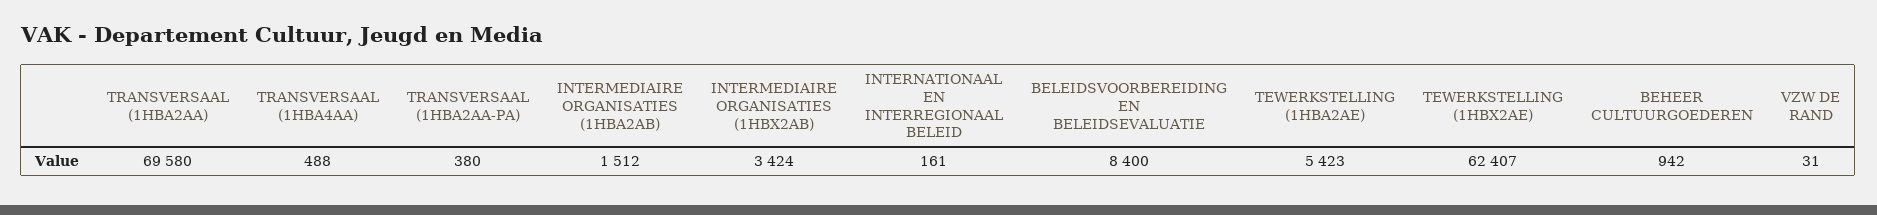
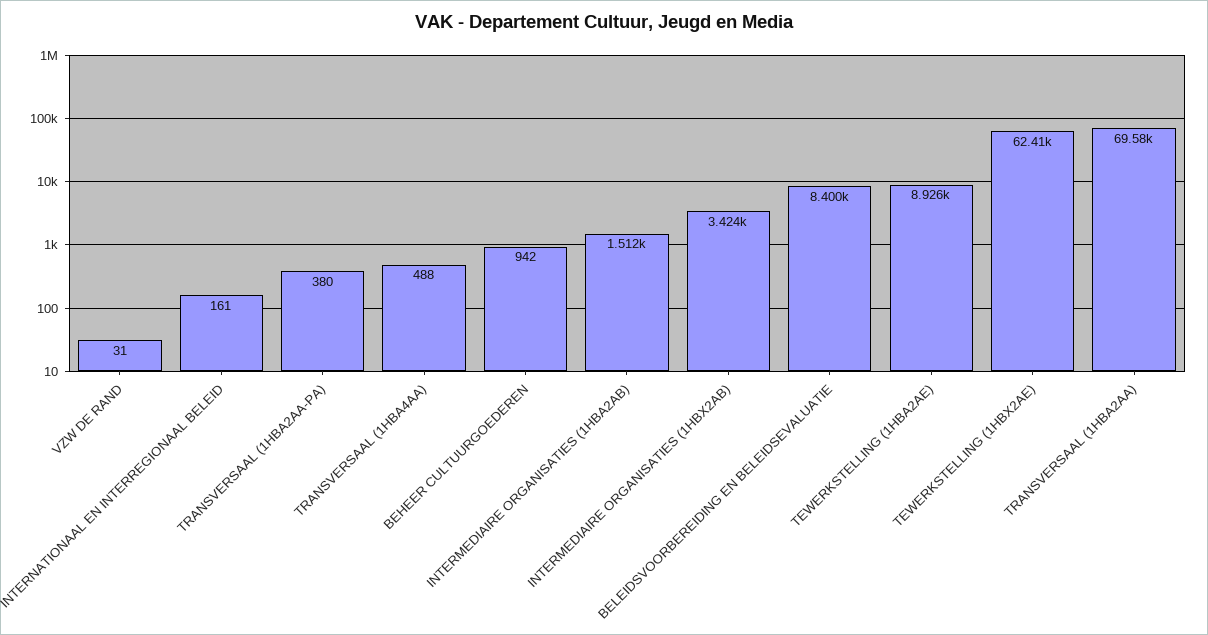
TEWERKSTELLING (1HBA2AE): 5423 -> 8926

